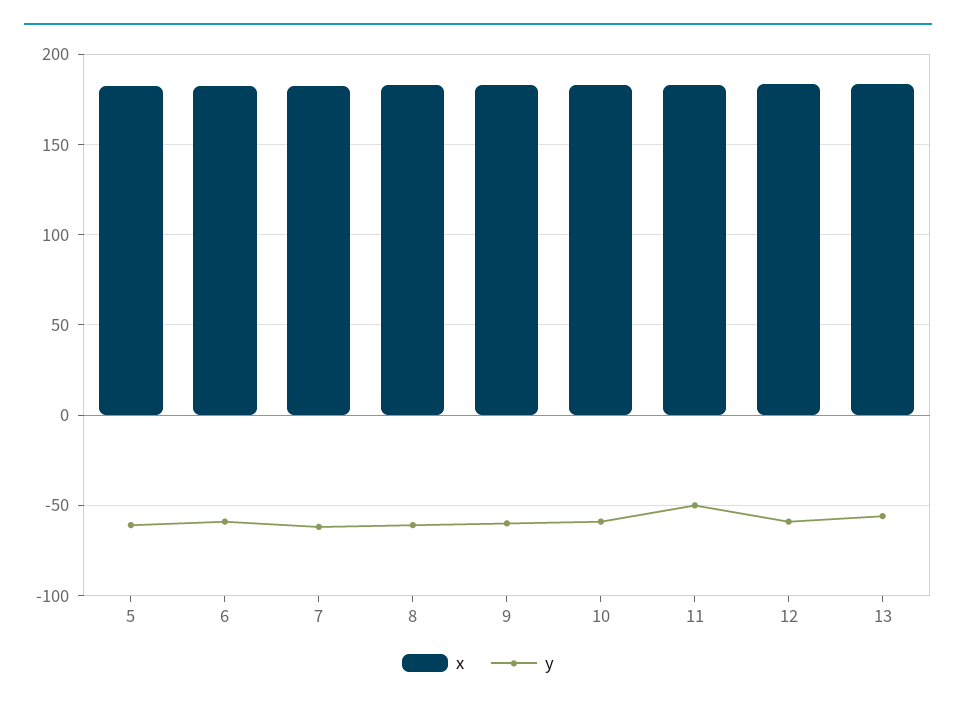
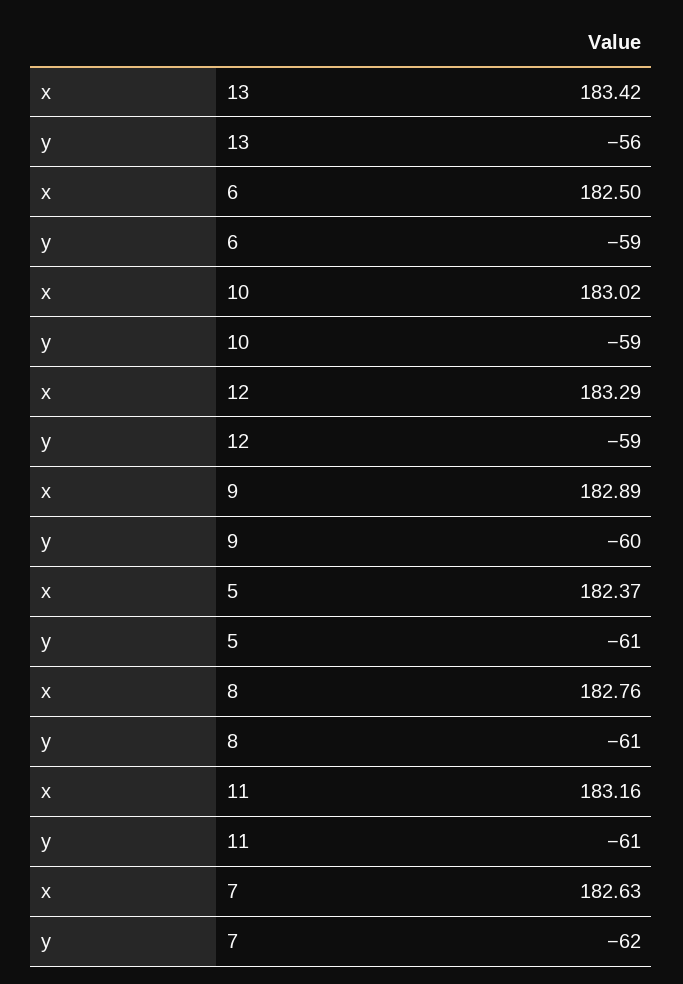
y, 11: -50 -> -61

